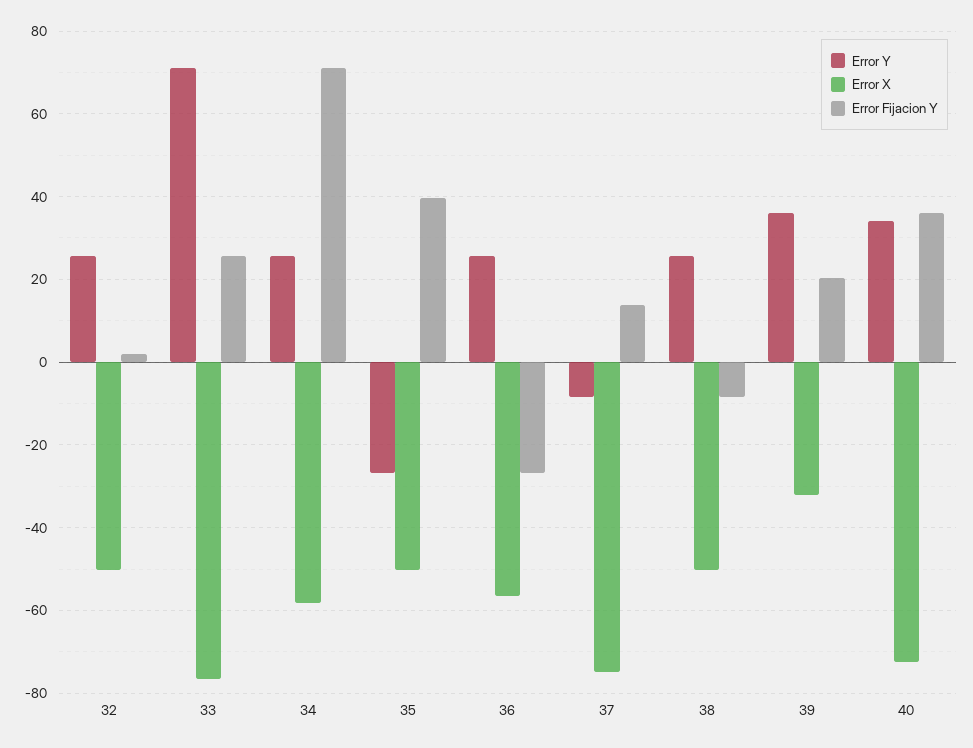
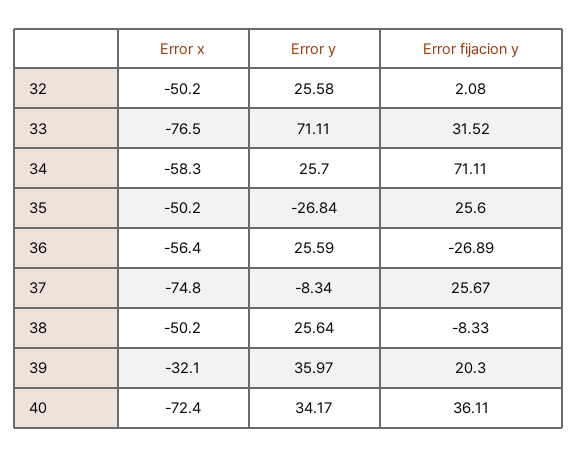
Error Fijacion Y, 33: 26 -> 31.52
Error Fijacion Y, 35: 40 -> 25.6
Error Fijacion Y, 37: 14 -> 25.67

